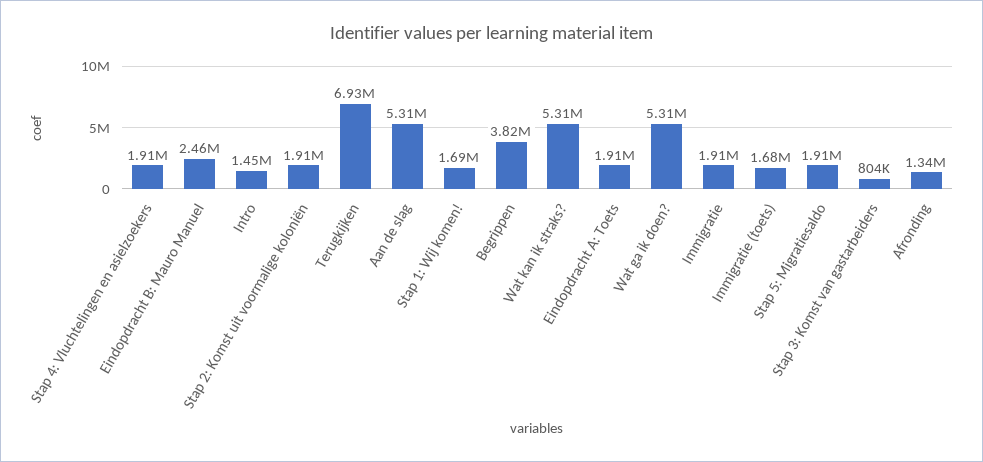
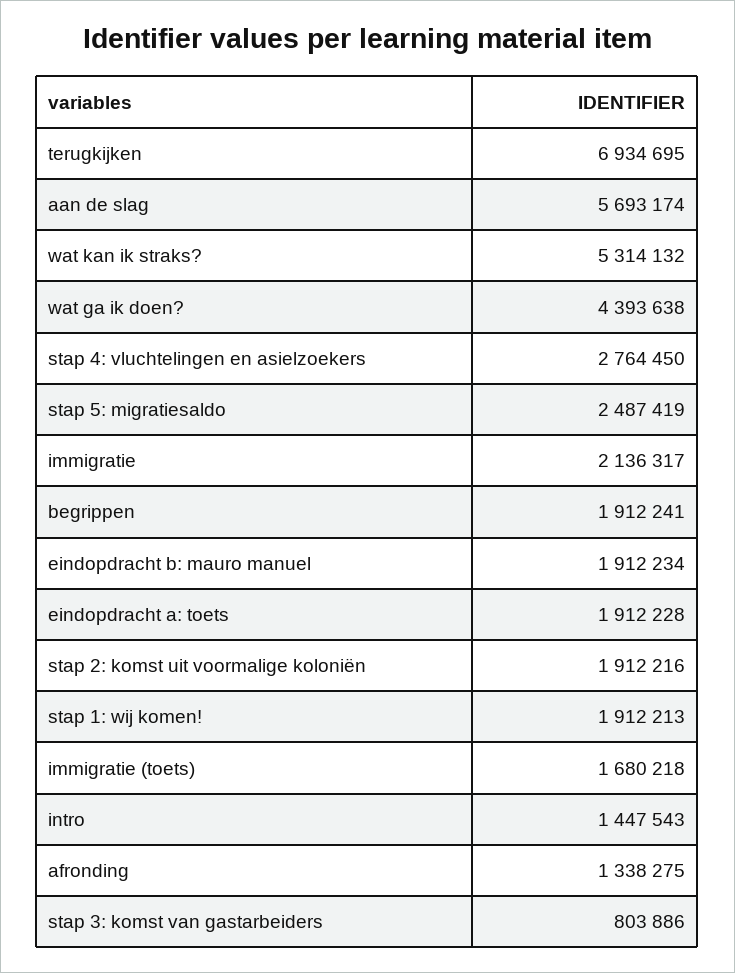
Stap 4: Vluchtelingen en asielzoekers: 1910000 -> 2764450
Eindopdracht B: Mauro Manuel: 2460000 -> 1912234
Aan de slag: 5310000 -> 5693174
Stap 1: Wij komen!: 1690000 -> 1912213
Begrippen: 3820000 -> 1912241
Wat ga ik doen?: 5310000 -> 4393638
Immigratie: 1910000 -> 2136317
Stap 5: Migratiesaldo: 1910000 -> 2487419

